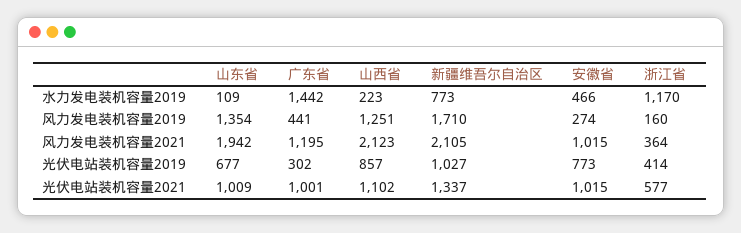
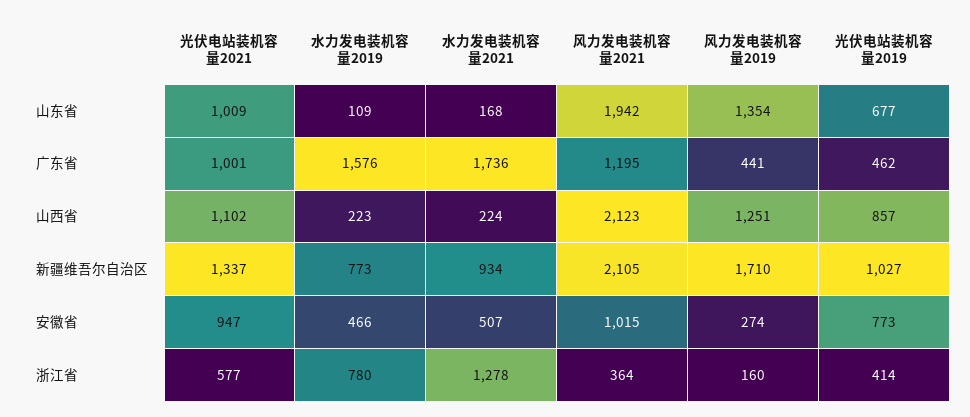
广东省, 水力发电装机容量2019: 1442 -> 1576
浙江省, 水力发电装机容量2019: 1170 -> 780
广东省, 光伏电站装机容量2019: 302 -> 462
安徽省, 光伏电站装机容量2021: 1015 -> 947
山东省, 水力发电装机容量2021: none -> 168
广东省, 水力发电装机容量2021: none -> 1736
山西省, 水力发电装机容量2021: none -> 224
新疆维吾尔自治区, 水力发电装机容量2021: none -> 934
安徽省, 水力发电装机容量2021: none -> 507
浙江省, 水力发电装机容量2021: none -> 1278

